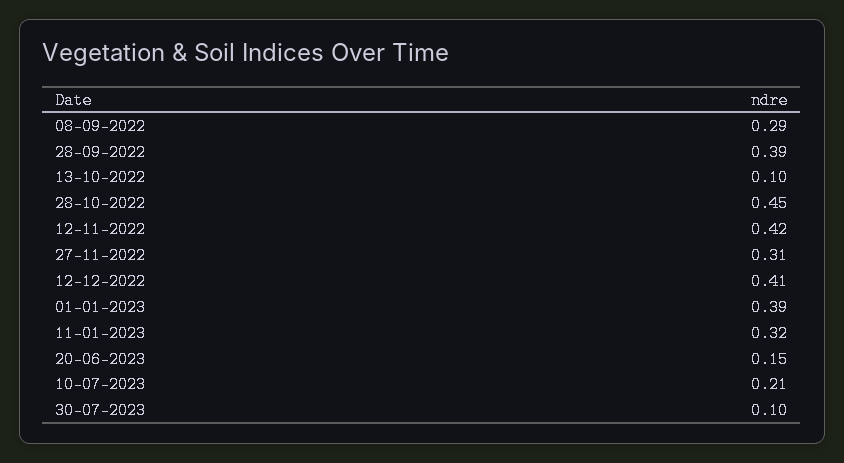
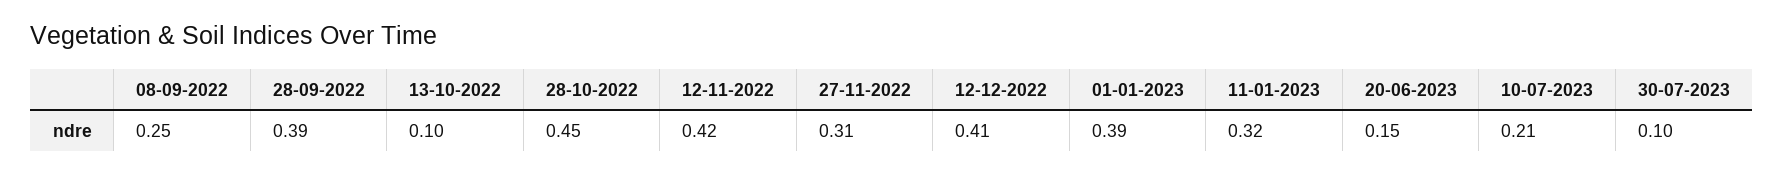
08-09-2022: 0.29 -> 0.25

